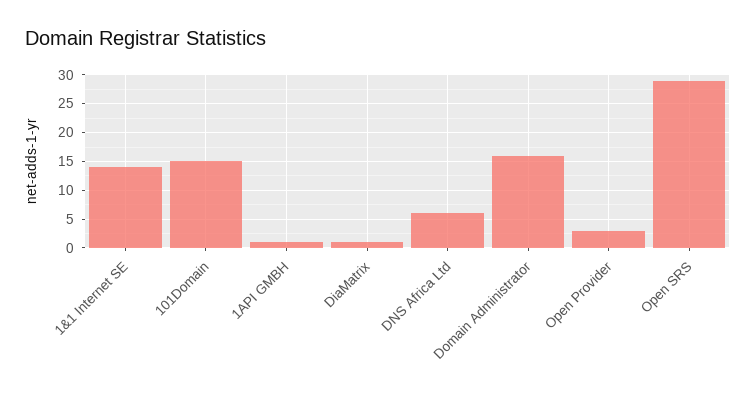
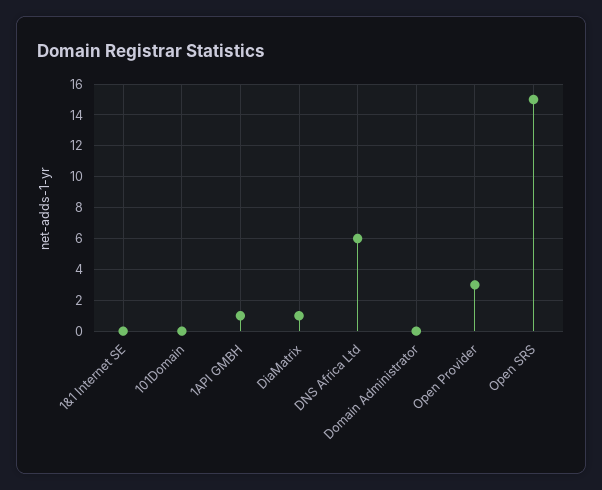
1&1 Internet SE: 15 -> 0
101Domain: 15 -> 0
Domain Administrator: 15 -> 0
Open SRS: 30 -> 15

